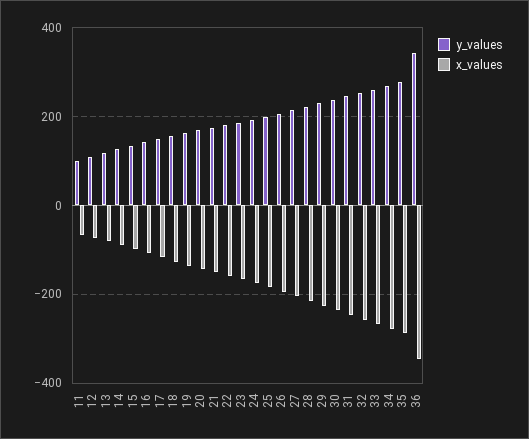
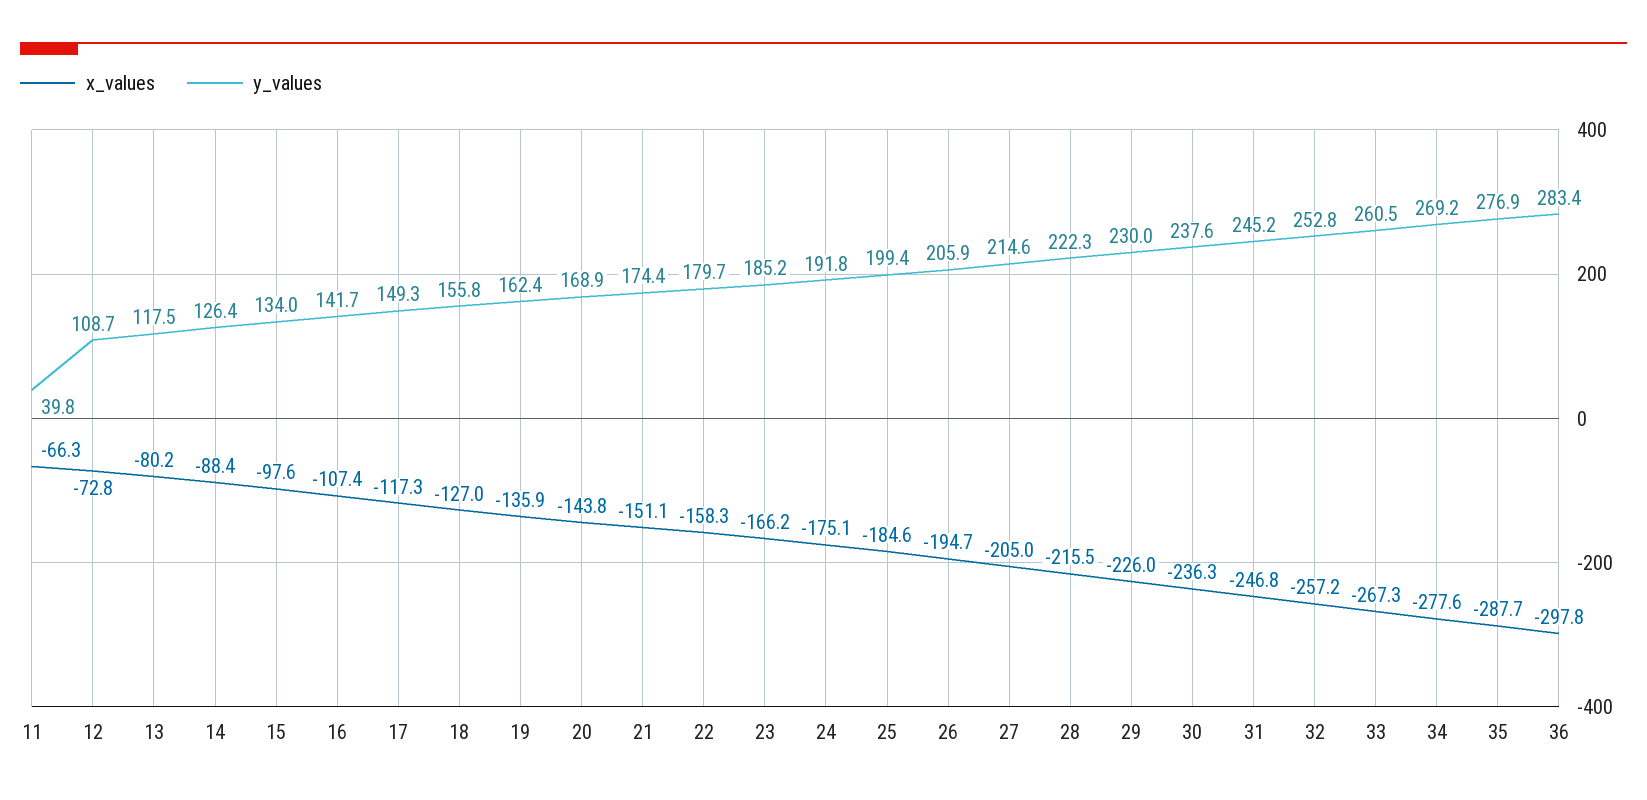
y_values, 11: 100 -> 39.8
y_values, 36: 340 -> 283.4
x_values, 36: -340 -> -297.8

